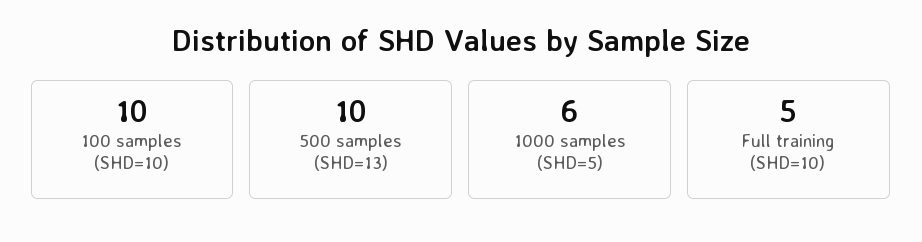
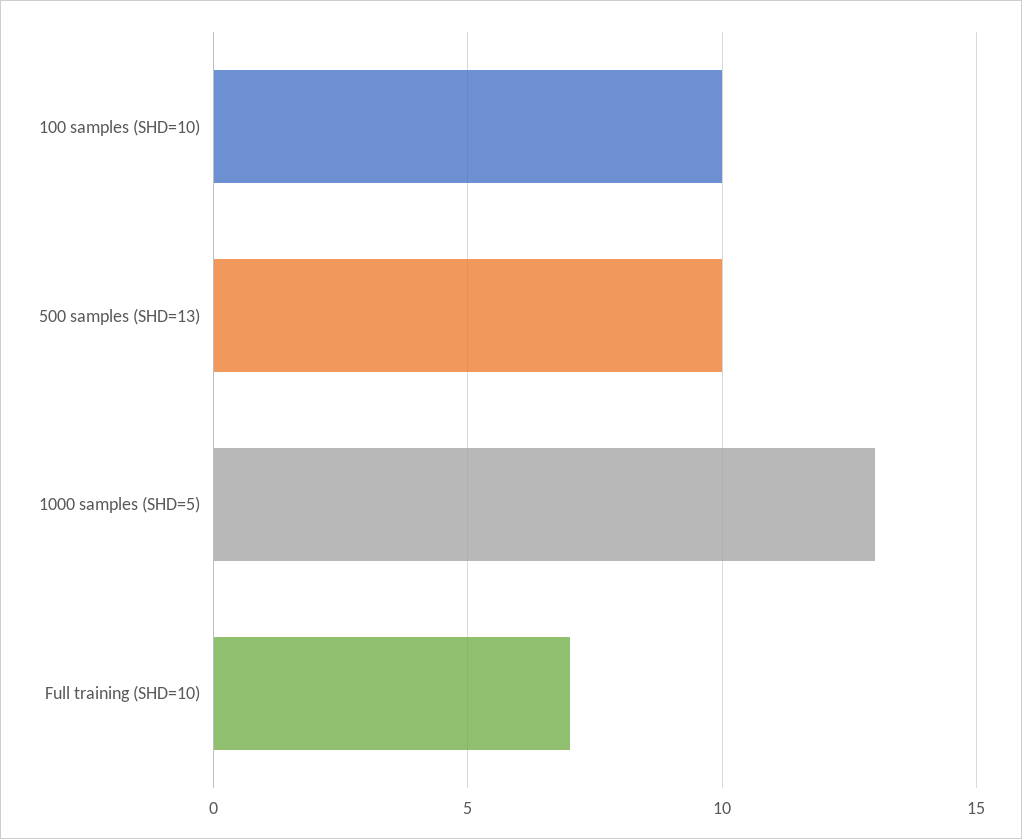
1000 samples (SHD=5): 6 -> 13
Full training (SHD=10): 5 -> 7

